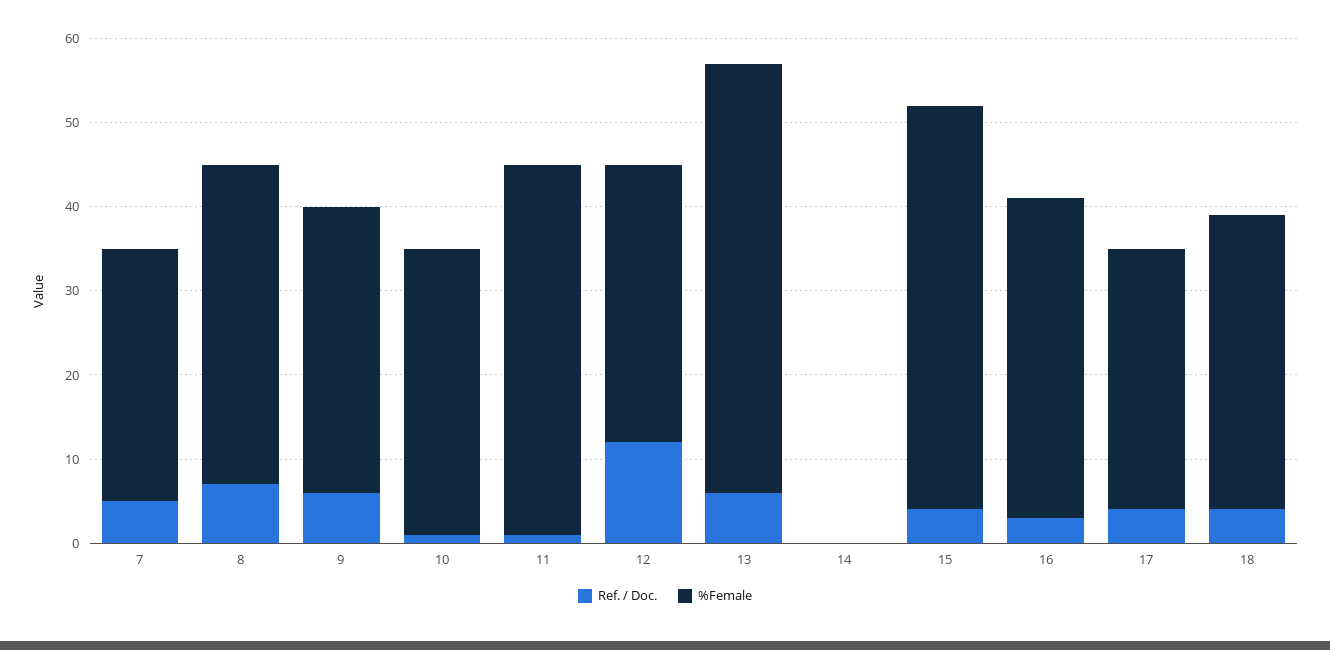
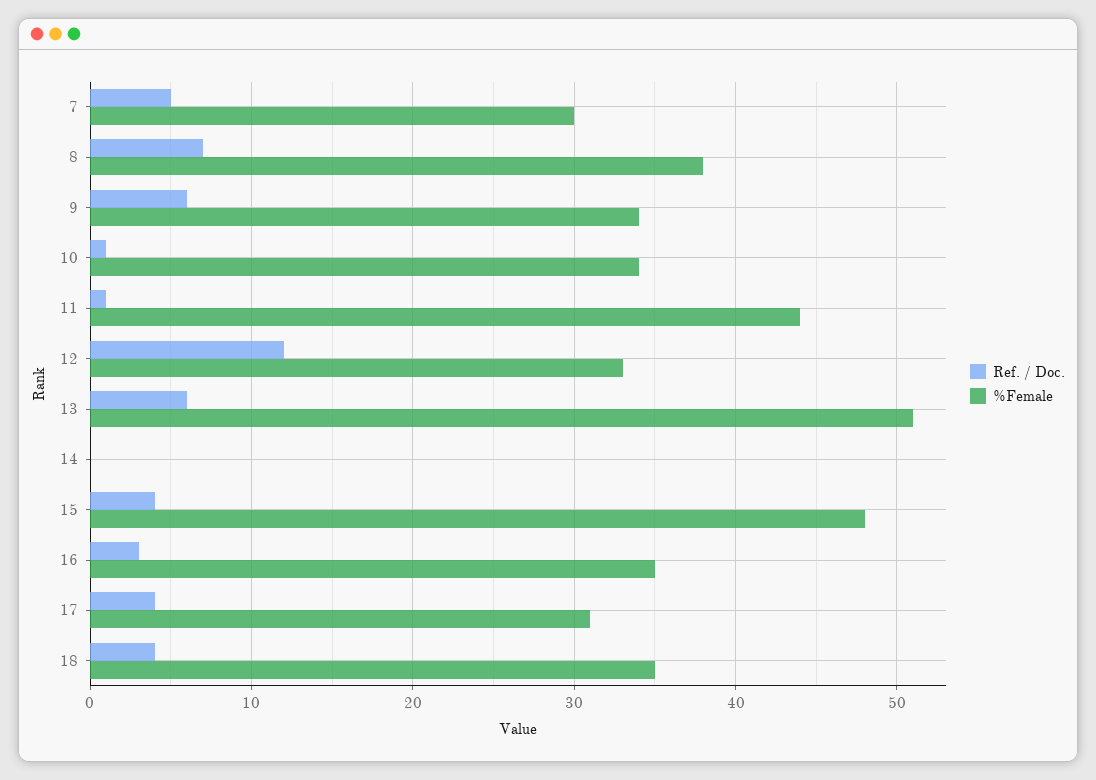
%Female, 16: 38 -> 35

